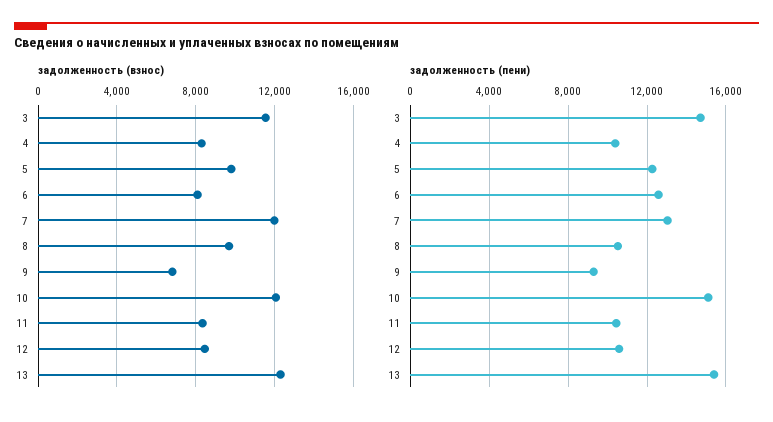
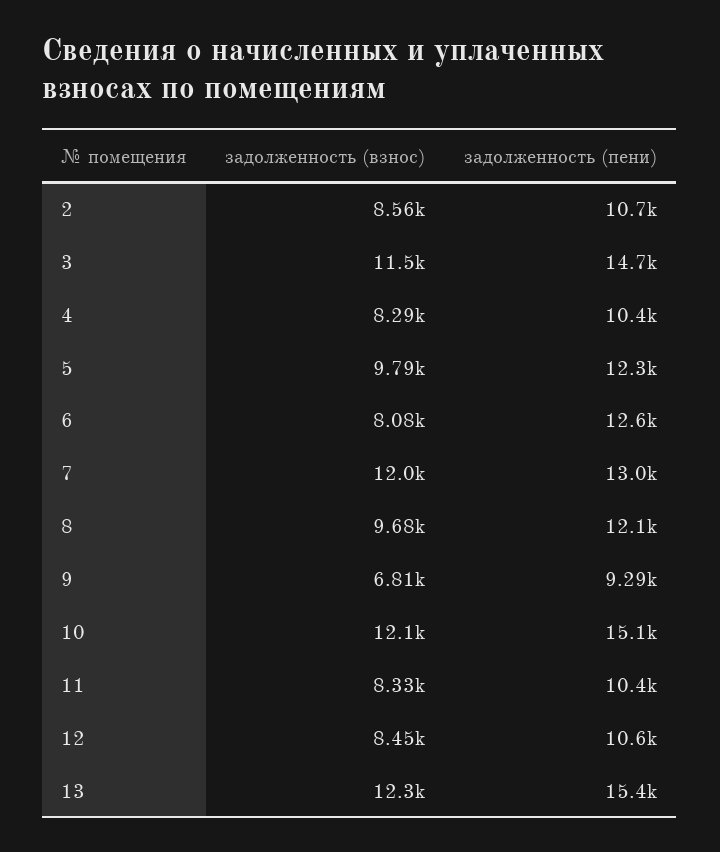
задолженность (пени), 8: 10500 -> 12100
задолженность (взнос), 2: none -> 8560
задолженность (пени), 2: none -> 10700

